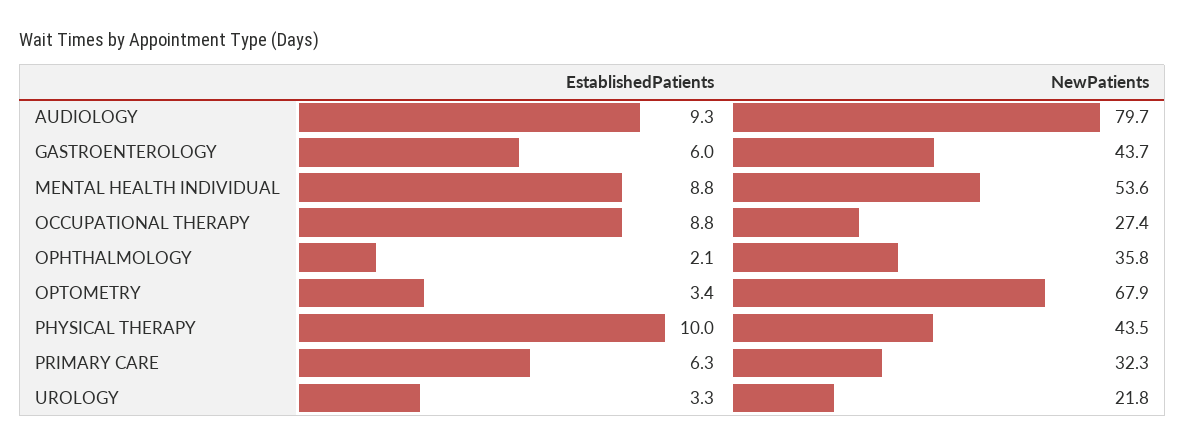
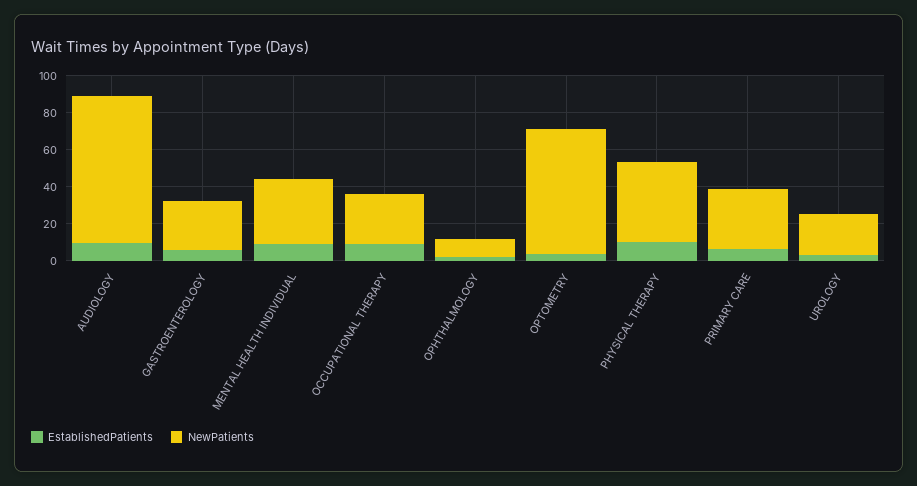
NewPatients, GASTROENTEROLOGY: 43.7 -> 25
NewPatients, MENTAL HEALTH INDIVIDUAL: 53.6 -> 35
NewPatients, OPHTHALMOLOGY: 35.8 -> 10

